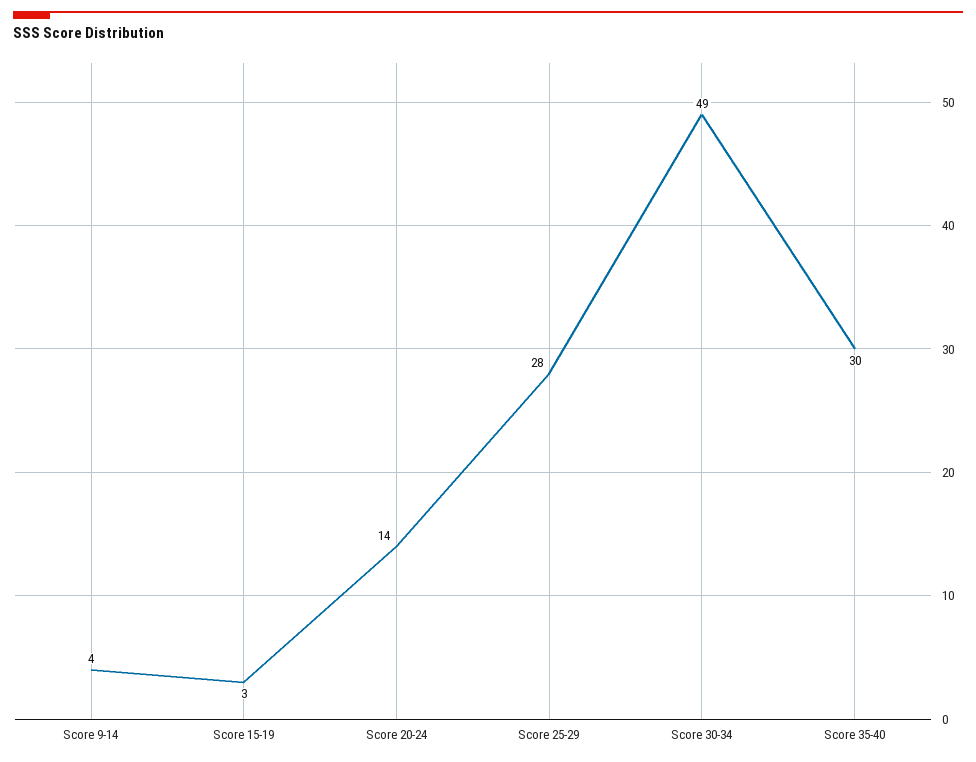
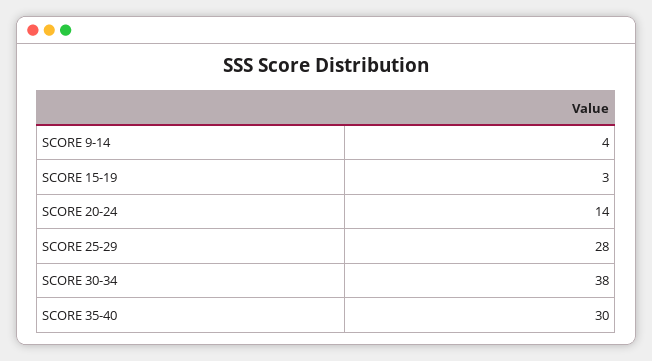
Score 30-34: 49 -> 38

